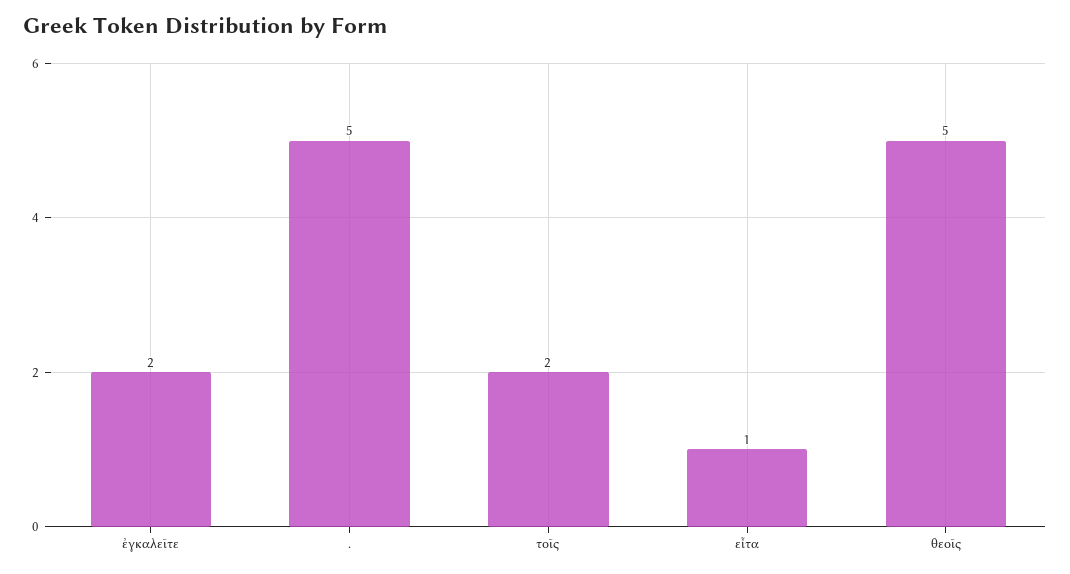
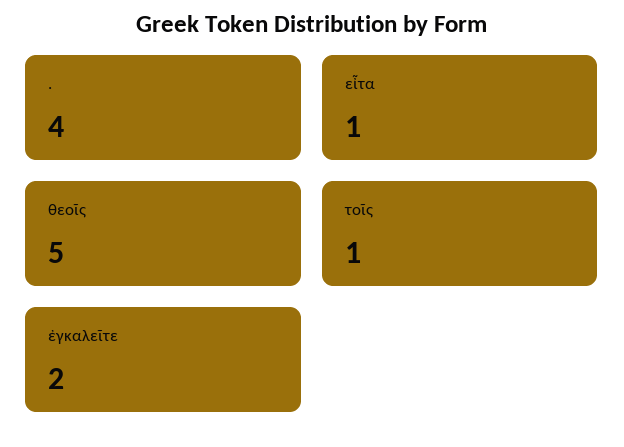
.: 5 -> 4
τοῖς: 2 -> 1

